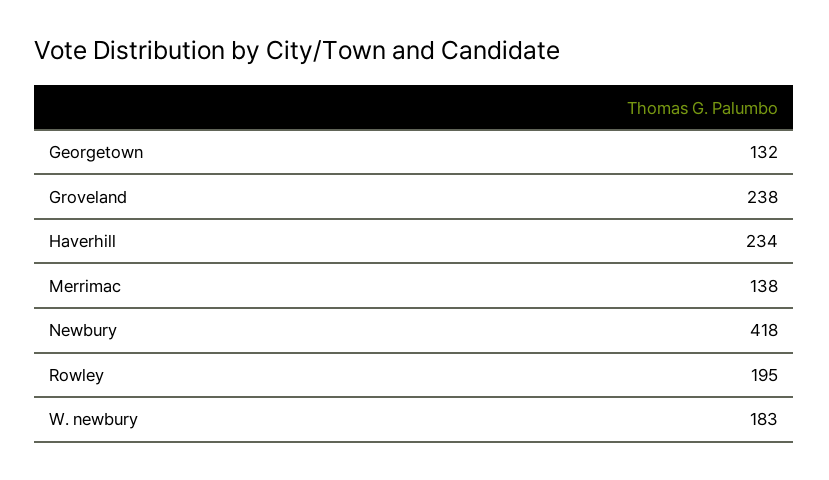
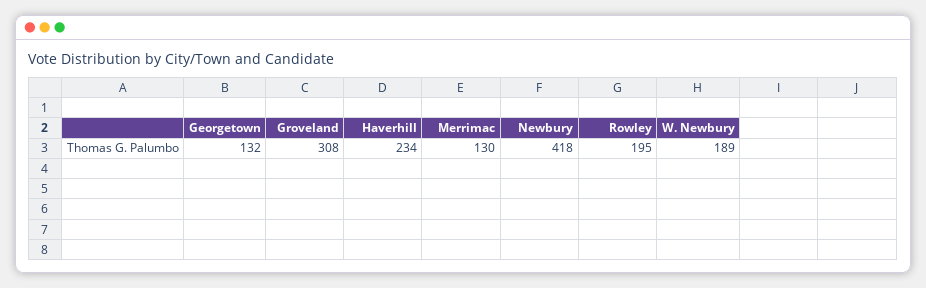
Groveland: 238 -> 308
Merrimac: 138 -> 130
W. newbury: 183 -> 189

